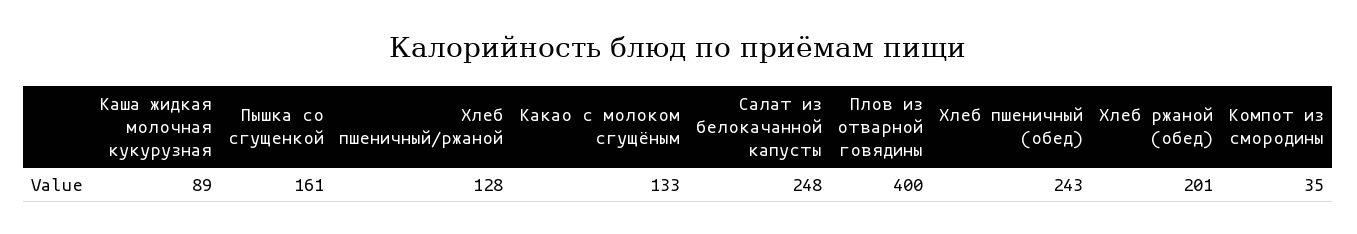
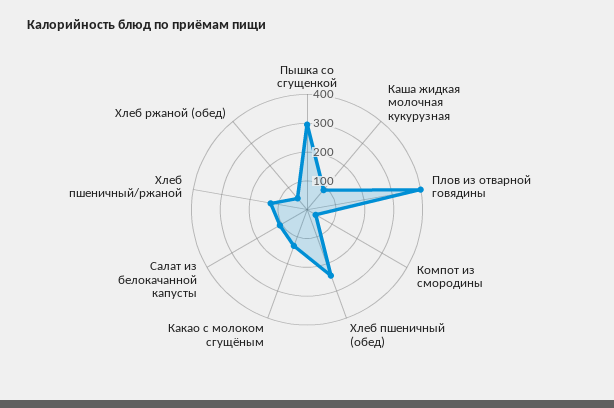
Пышка со сгущенкой: 161 -> 300
Салат из белокачанной капусты: 248 -> 100
Хлеб ржаной (обед): 201 -> 50

